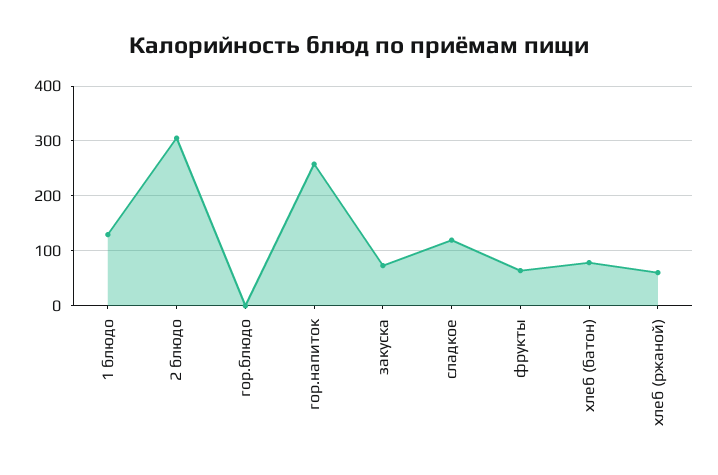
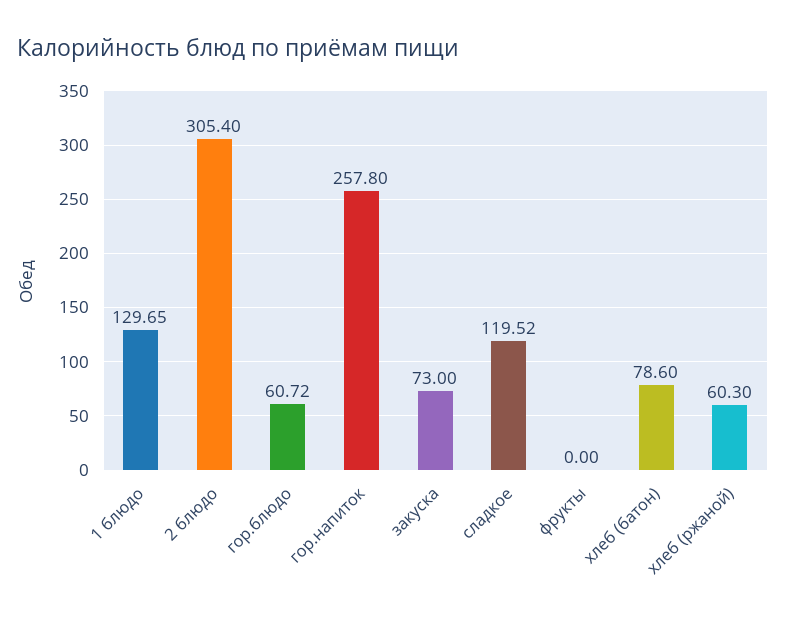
гор.блюдо: 0 -> 60.72
фрукты: 60 -> 0

